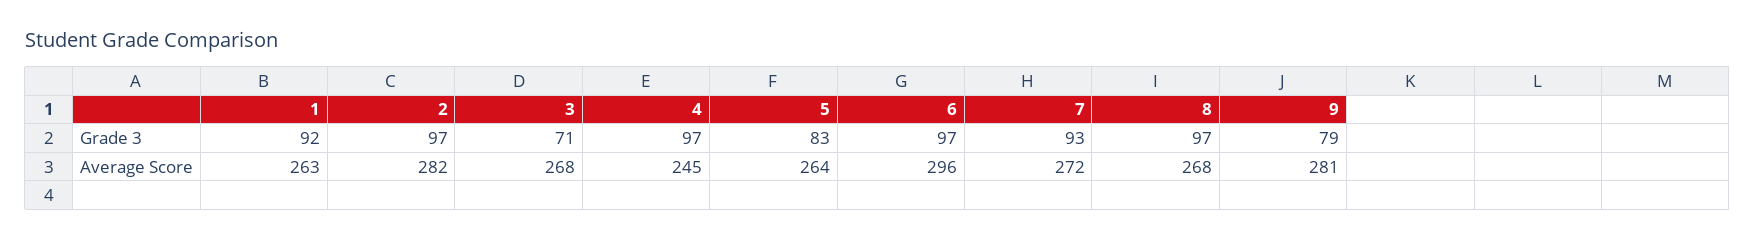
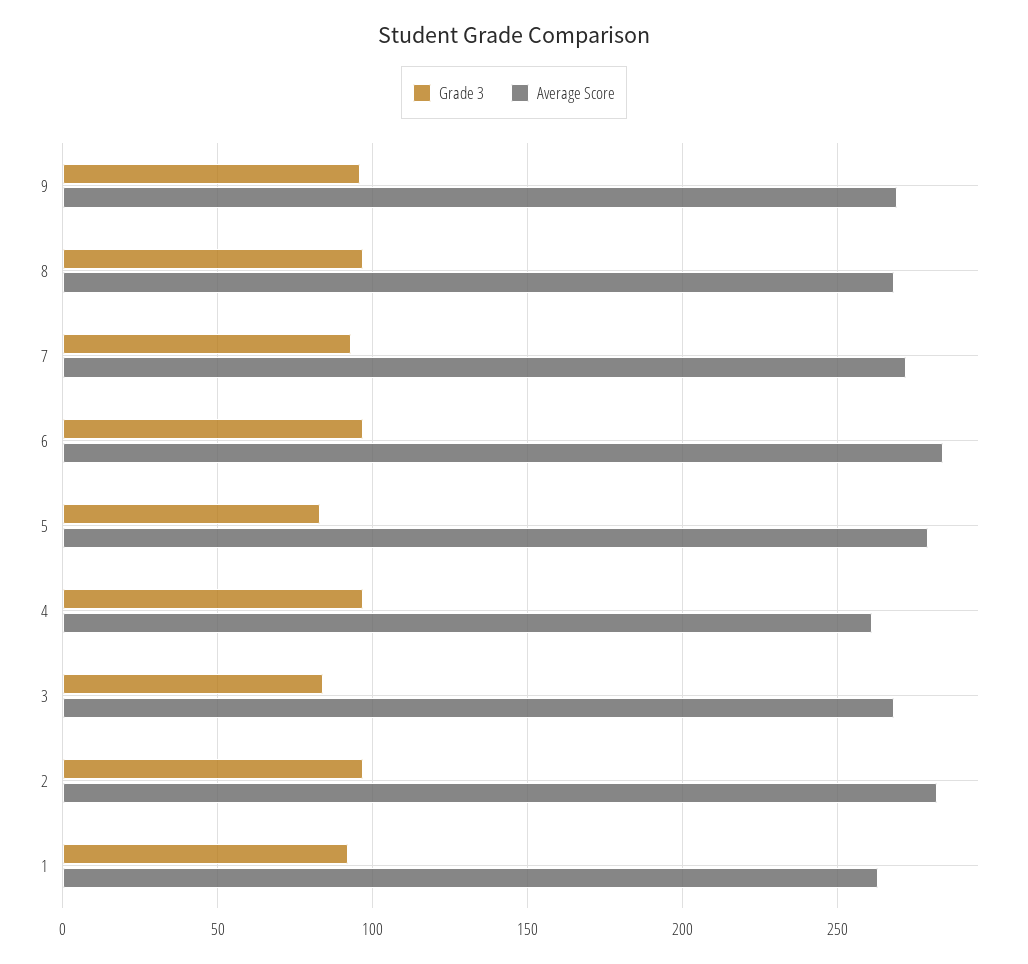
Grade 3, 3: 71 -> 85
Grade 3, 9: 79 -> 95
Average Score, 4: 245 -> 260
Average Score, 5: 264 -> 280
Average Score, 6: 296 -> 285
Average Score, 9: 281 -> 270

